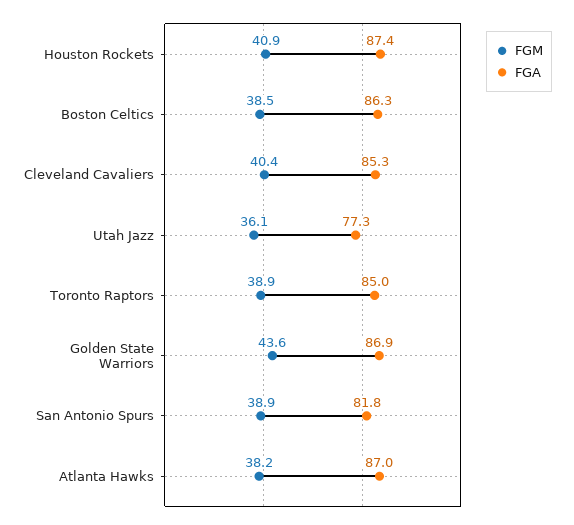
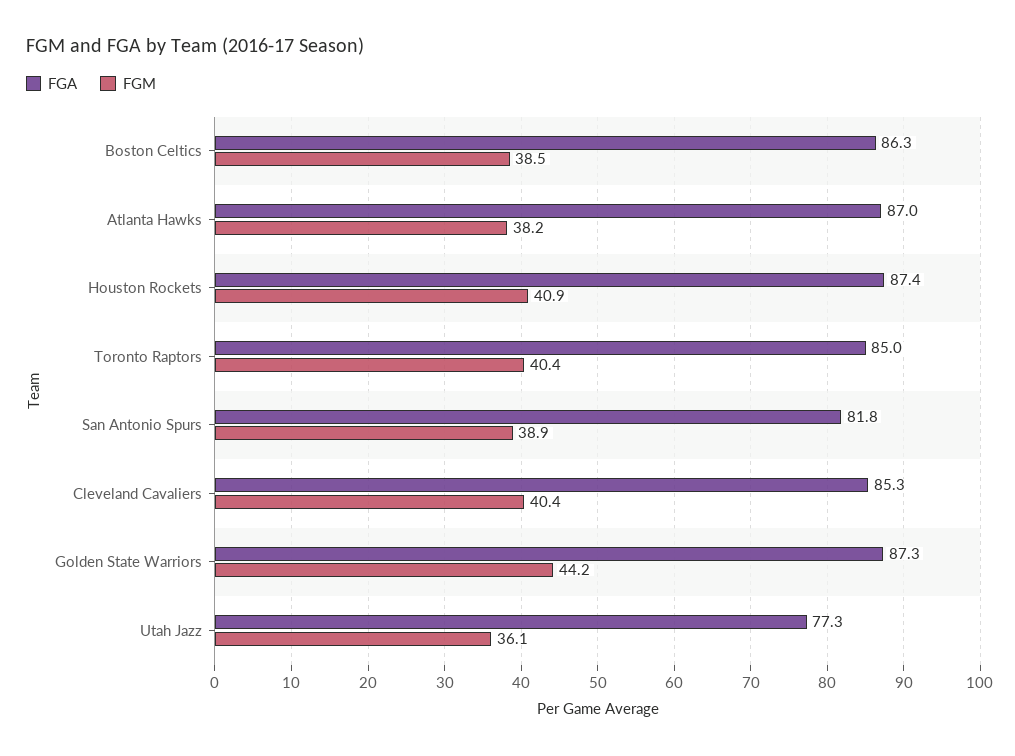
FGM, Toronto Raptors: 38.9 -> 40.4
FGM, Golden State Warriors: 43.6 -> 44.2
FGA, Golden State Warriors: 86.9 -> 87.3

